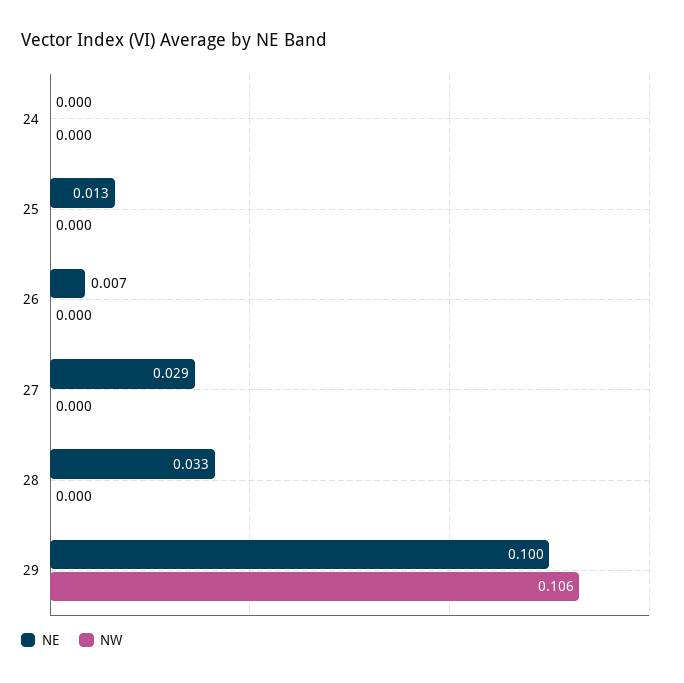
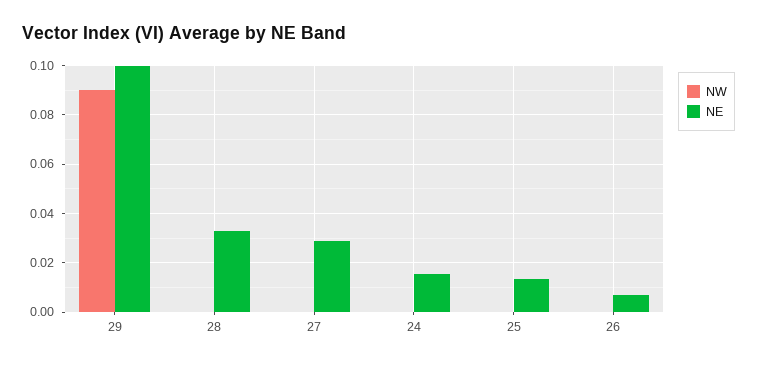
NE, 24: 0 -> 0.015
NW, 29: 0.106 -> 0.09

